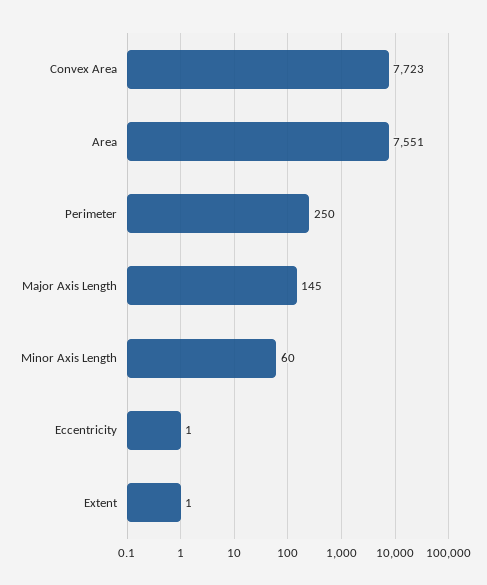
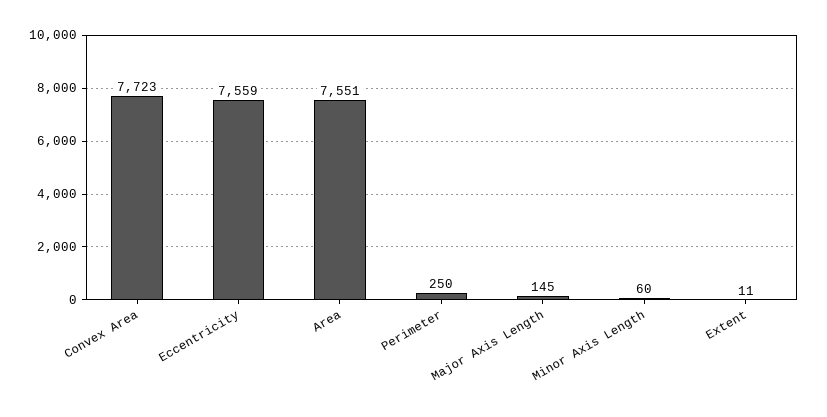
Eccentricity: 1 -> 7559
Extent: 1 -> 11

